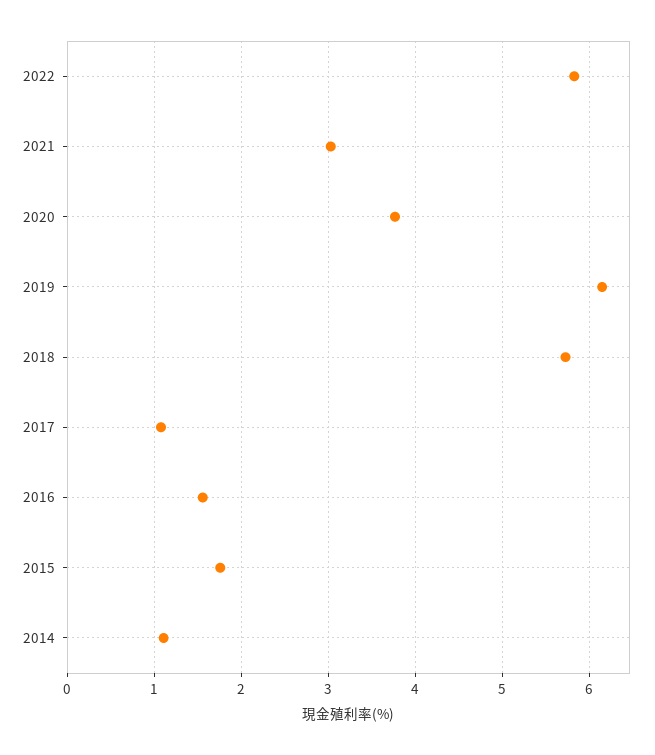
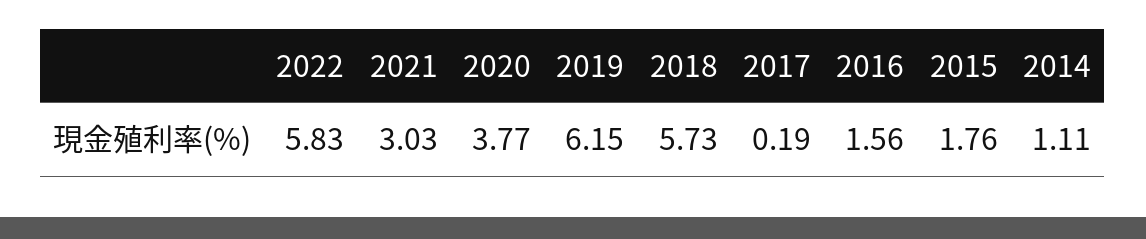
2017: 1.1 -> 0.19

